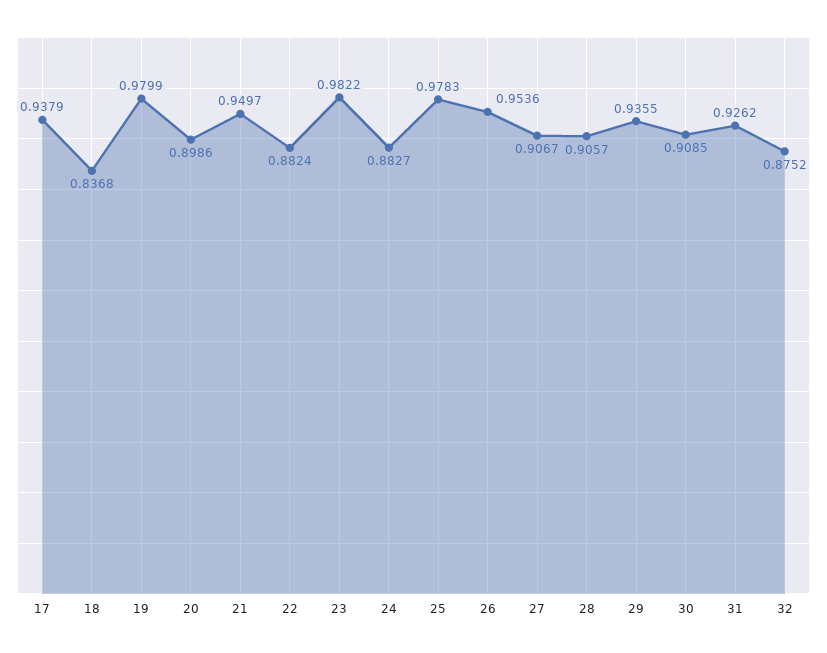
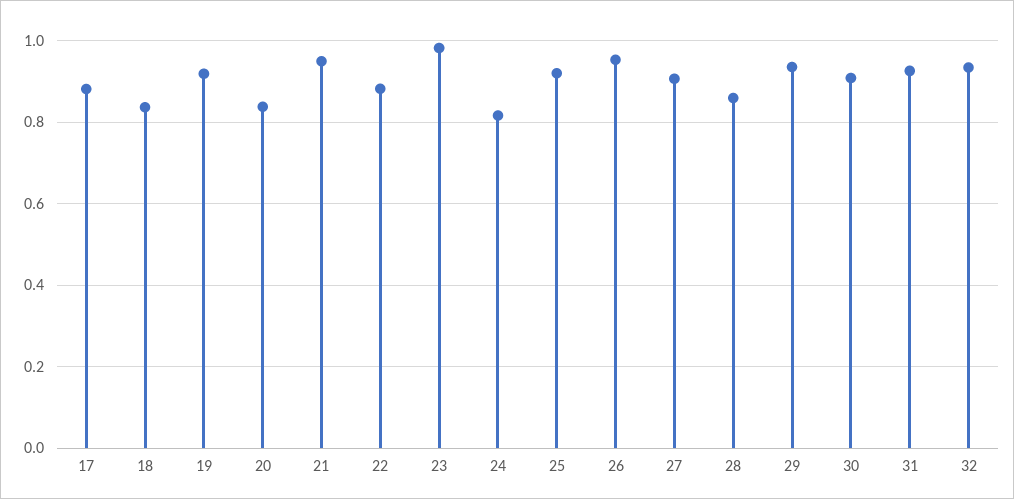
17: 0.9379 -> 0.88
19: 0.9799 -> 0.92
20: 0.8986 -> 0.84
24: 0.8827 -> 0.82
25: 0.9783 -> 0.92
28: 0.9057 -> 0.86
32: 0.8752 -> 0.94

